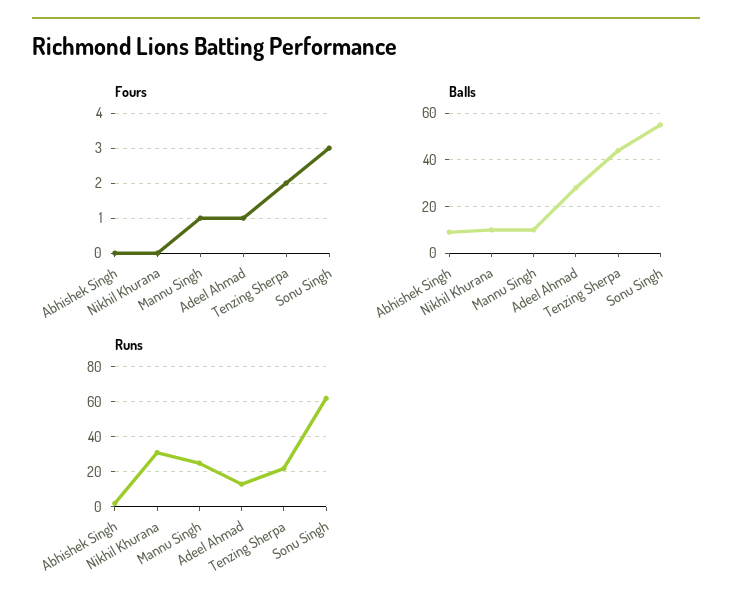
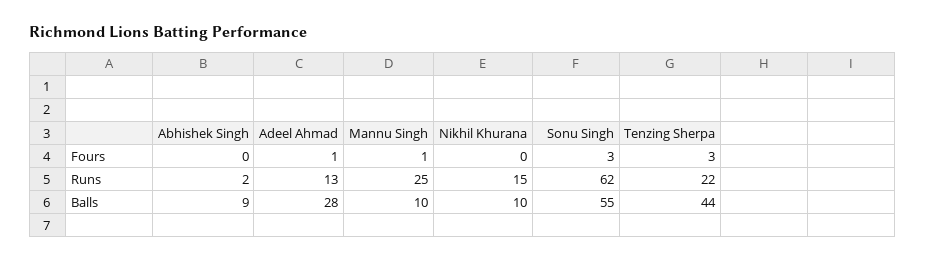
Fours, Tenzing Sherpa: 2 -> 3
Runs, Nikhil Khurana: 30 -> 15

